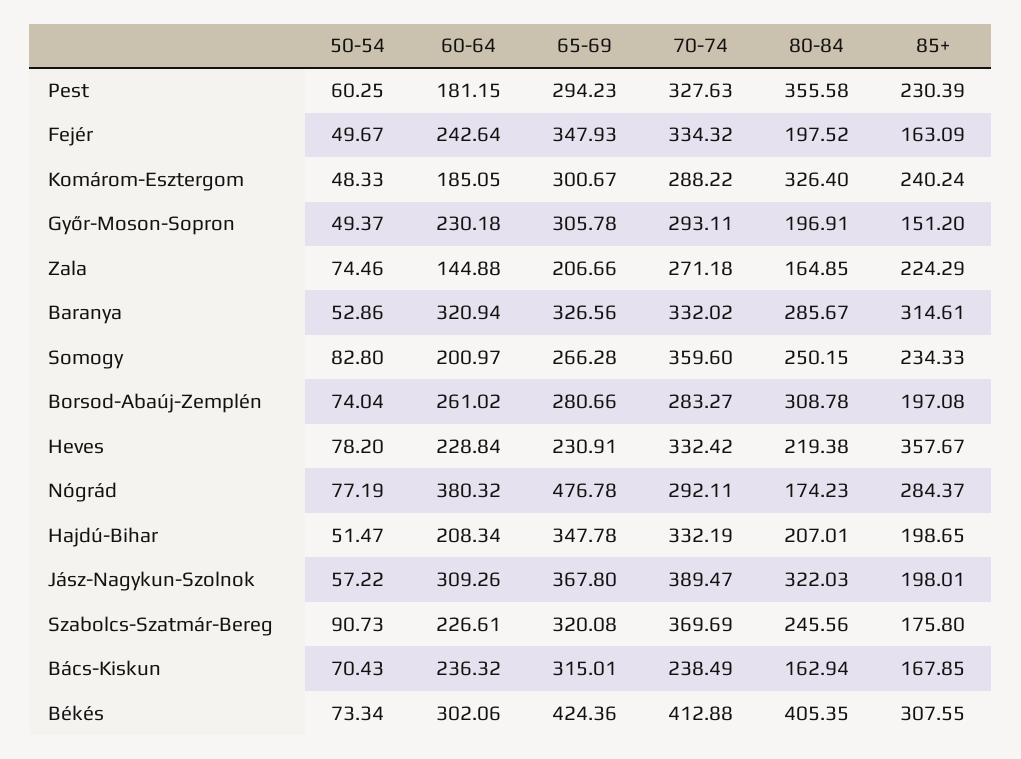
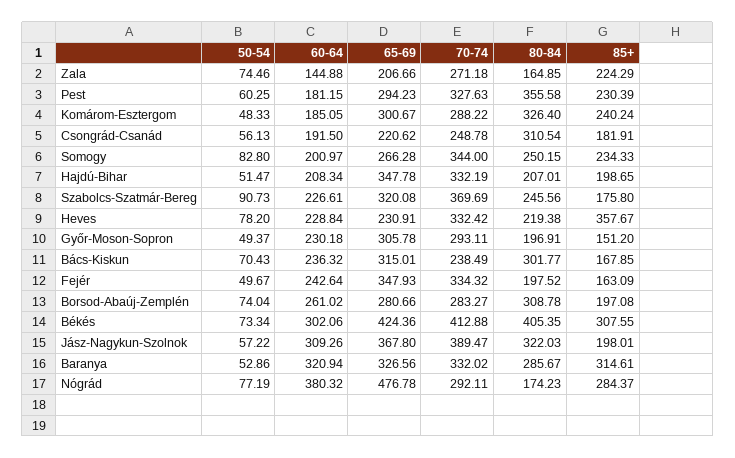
70-74, Somogy: 359.6 -> 344
80-84, Bács-Kiskun: 162.94 -> 301.77
50-54, Csongrád-Csanád: none -> 56.13
60-64, Csongrád-Csanád: none -> 191.5
65-69, Csongrád-Csanád: none -> 220.62
70-74, Csongrád-Csanád: none -> 248.78
80-84, Csongrád-Csanád: none -> 310.54
85+, Csongrád-Csanád: none -> 181.91

